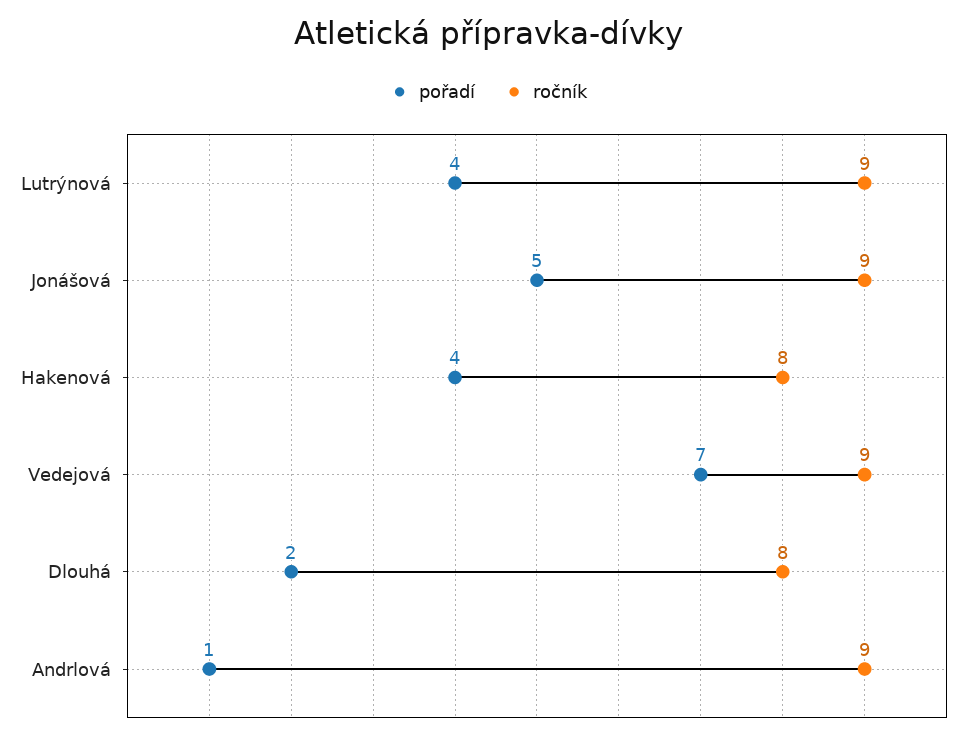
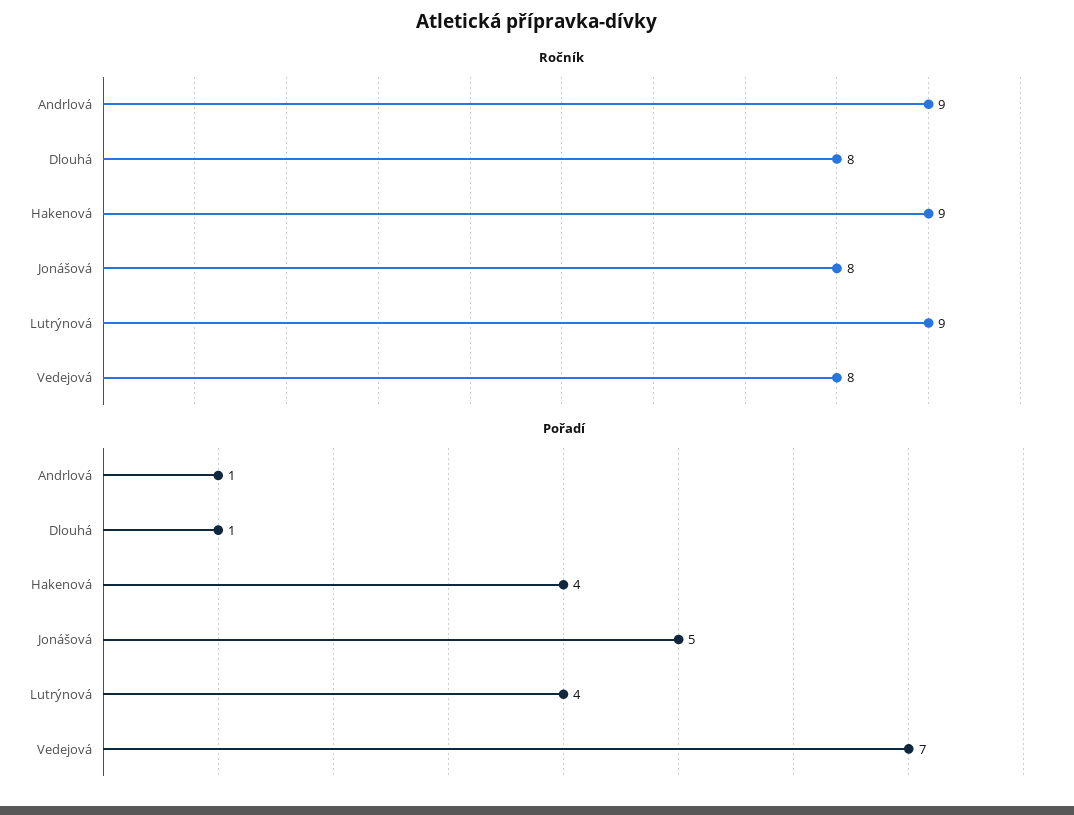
ročník, Jonášová: 9 -> 8
ročník, Hakenová: 8 -> 9
ročník, Vedejová: 9 -> 8
pořadí, Dlouhá: 2 -> 1

